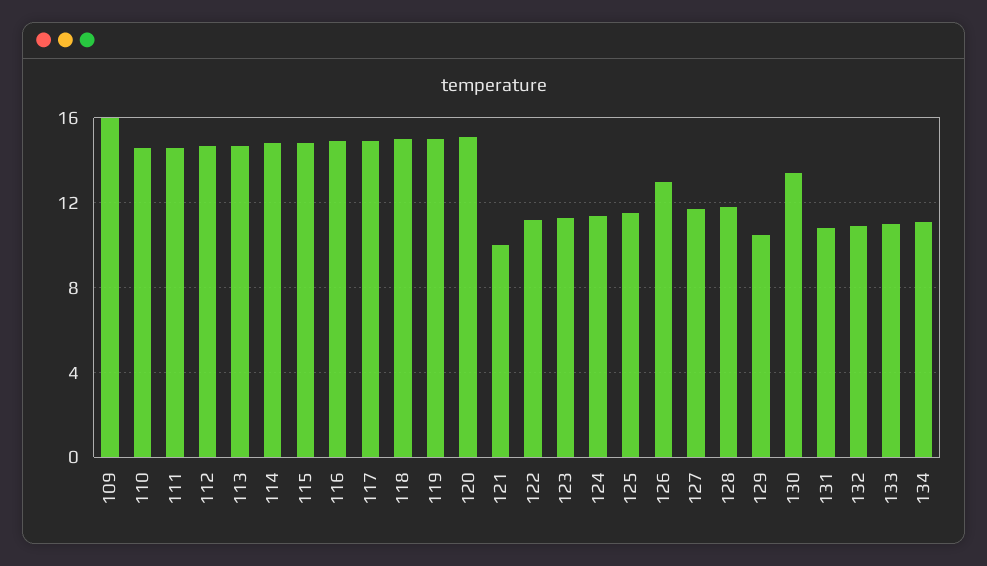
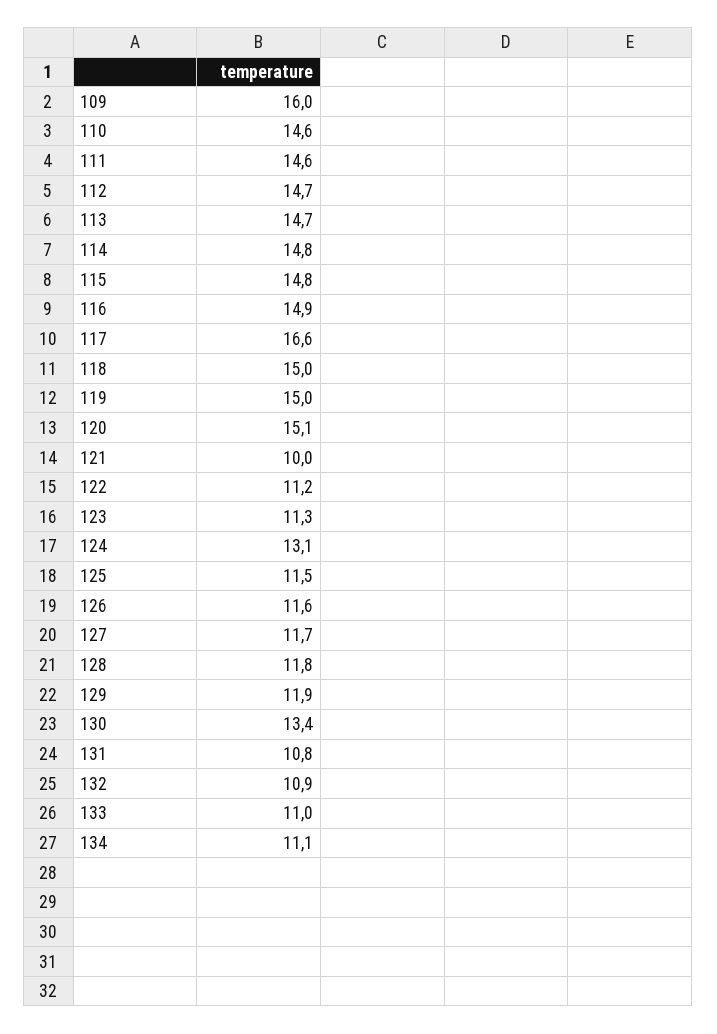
117: 15 -> 16.6
124: 11.5 -> 13.1
126: 13 -> 11.6
129: 10.5 -> 11.9

